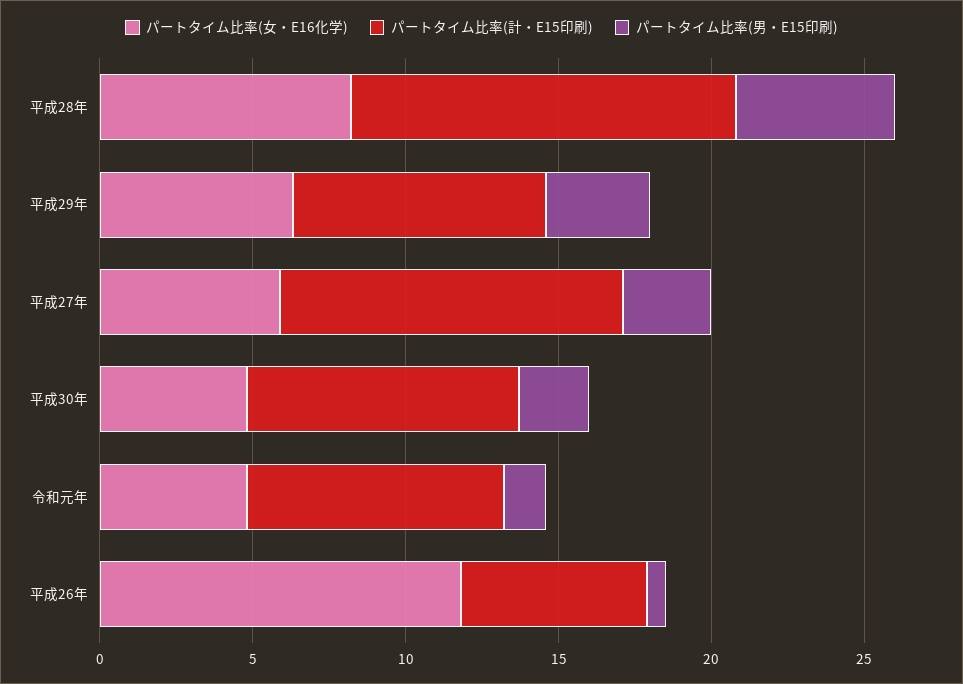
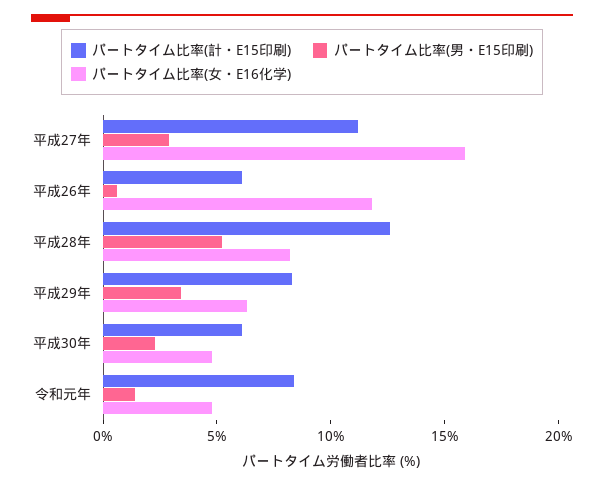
パートタイム比率(女・E16化学), 平成27年: 6 -> 16
パートタイム比率(計・E15印刷), 平成30年: 9 -> 6

